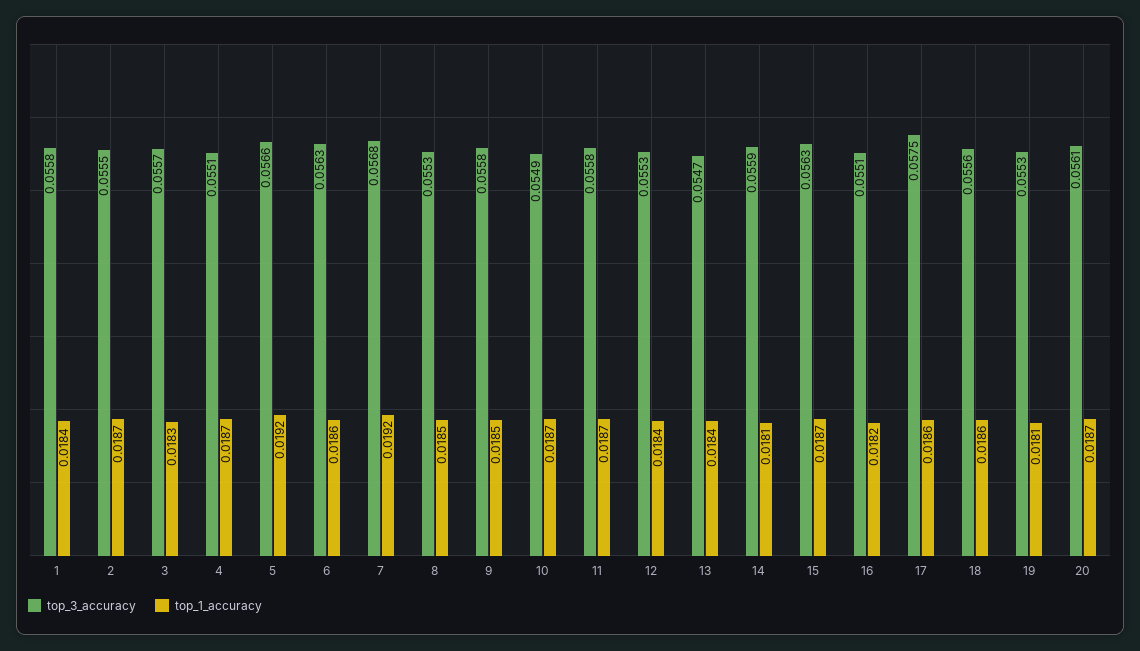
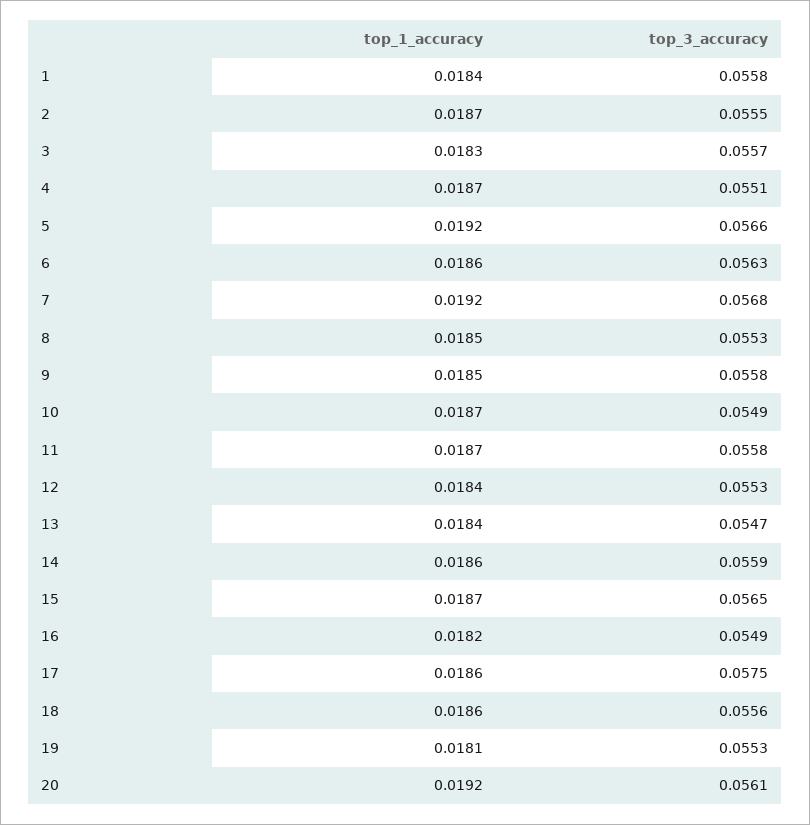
top_1_accuracy, 14: 0.0181 -> 0.0186
top_3_accuracy, 15: 0.0563 -> 0.0565
top_3_accuracy, 16: 0.0551 -> 0.0549
top_1_accuracy, 20: 0.0187 -> 0.0192

